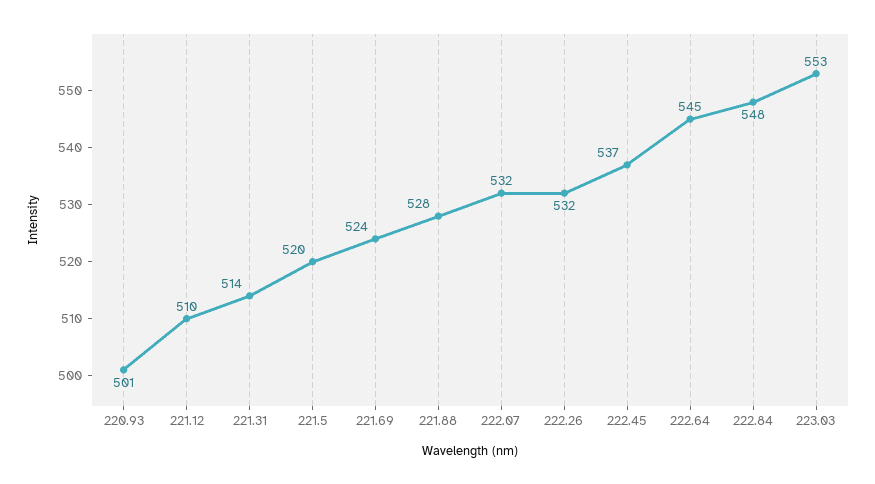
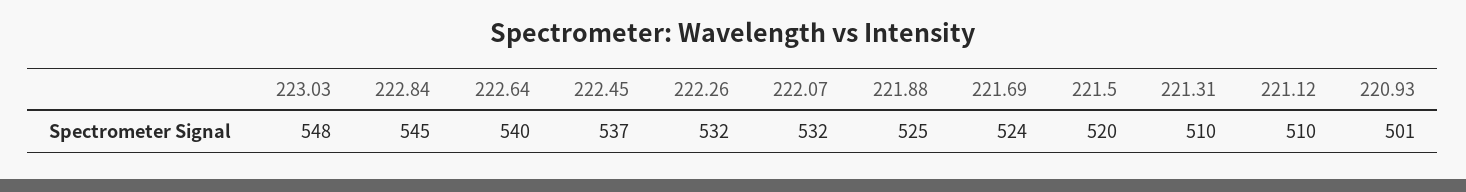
221.31: 514 -> 510
221.88: 528 -> 525
222.64: 545 -> 540
222.84: 548 -> 545
223.03: 553 -> 548

